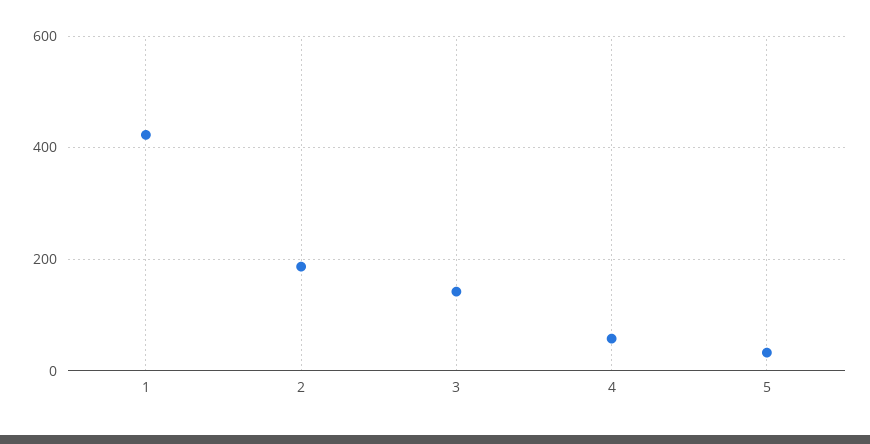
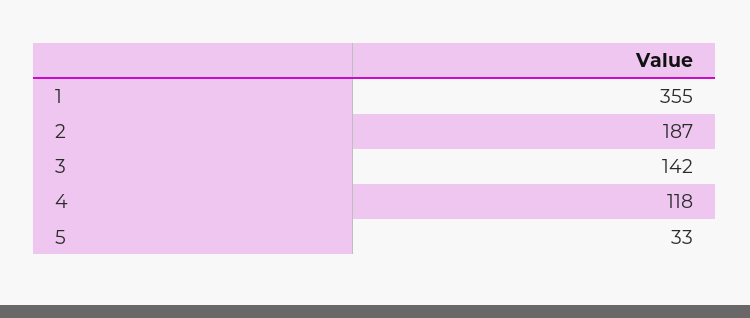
1: 420 -> 355
4: 60 -> 118

